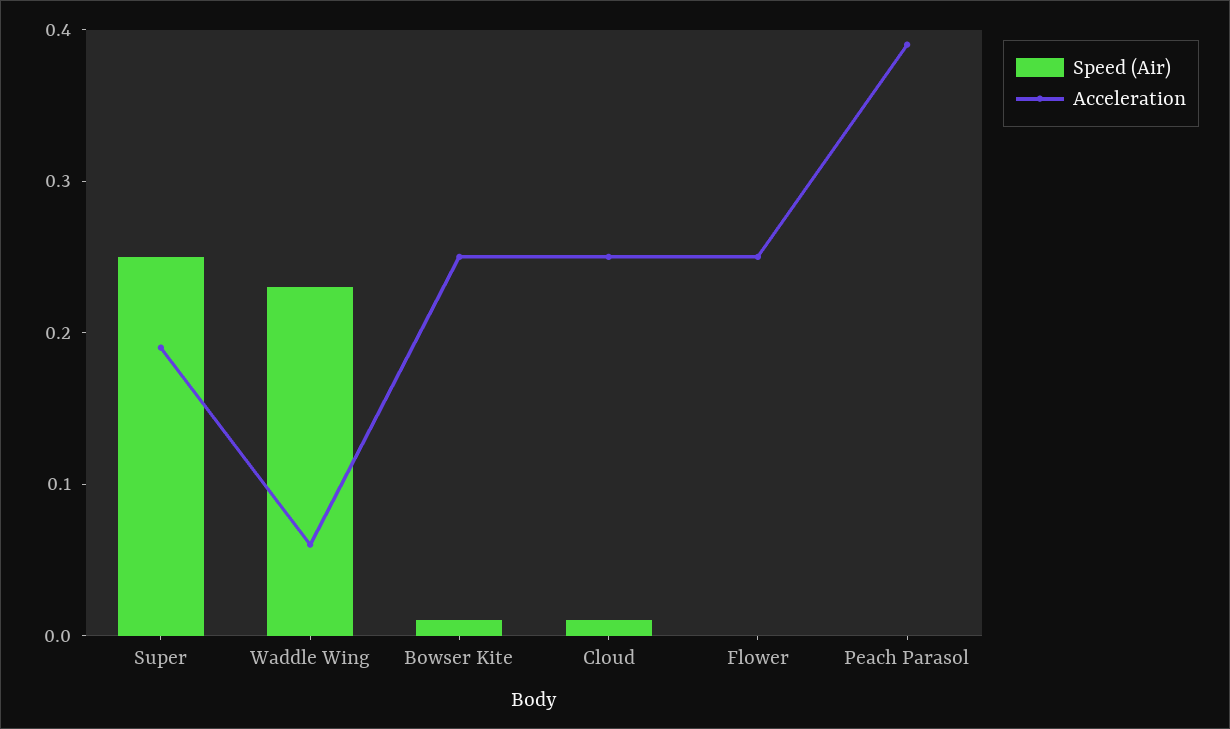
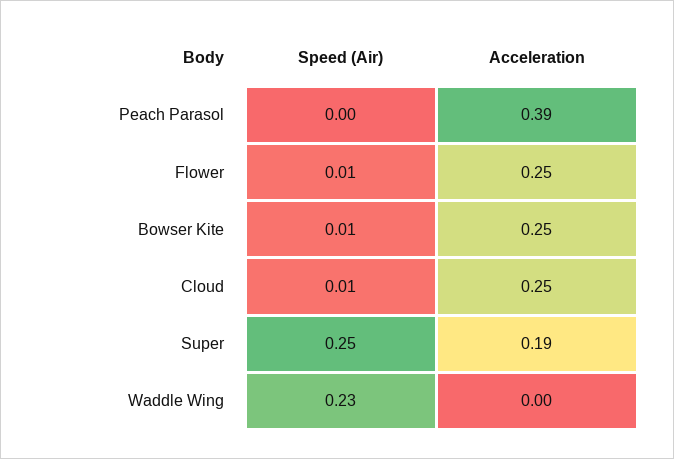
Acceleration, Waddle Wing: 0.06 -> 0
Speed (Air), Flower: 0 -> 0.01

